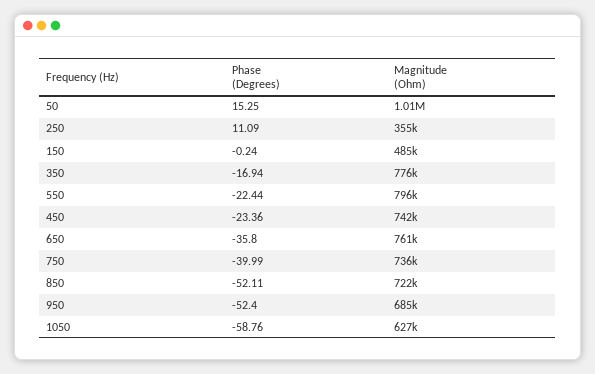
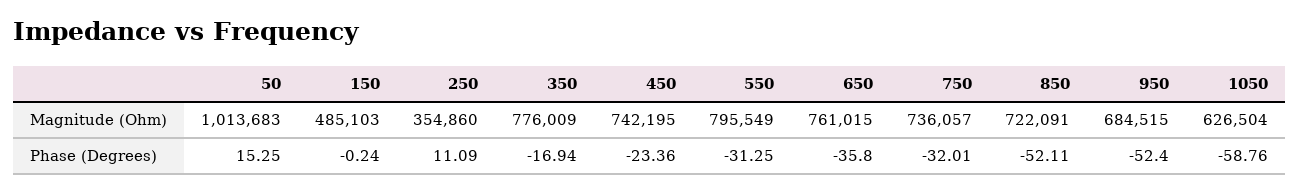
Phase (Degrees), 550: -22.44 -> -31.25
Phase (Degrees), 750: -39.99 -> -32.01

